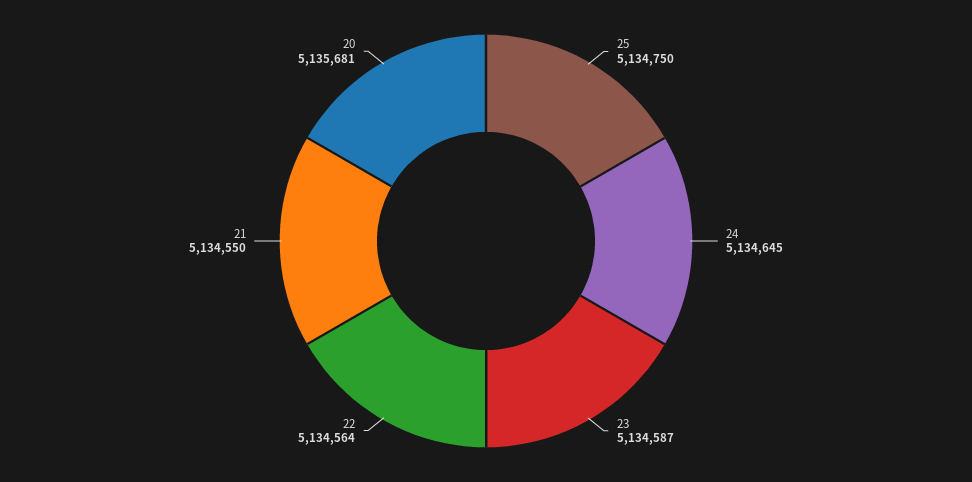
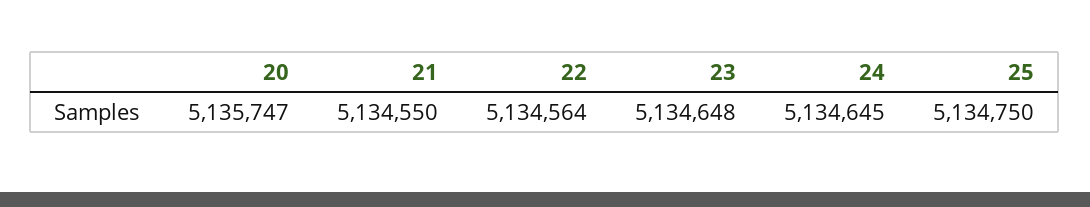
23: 5134587 -> 5134648
20: 5135681 -> 5135747

